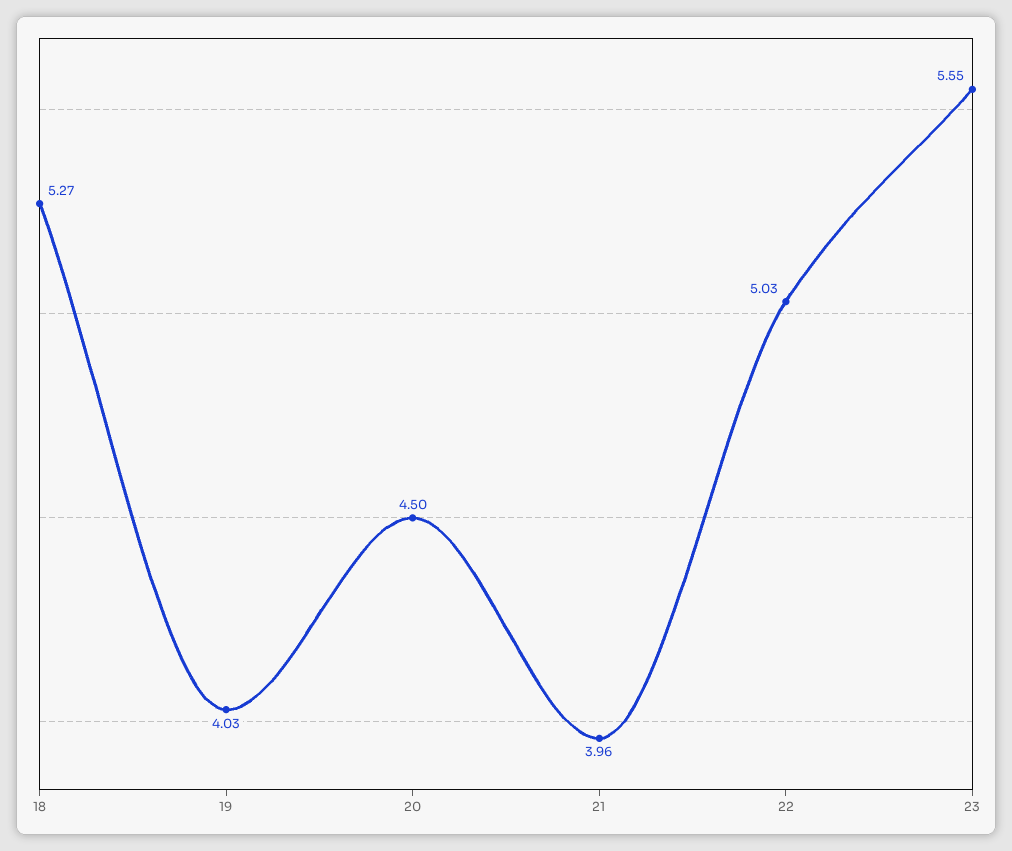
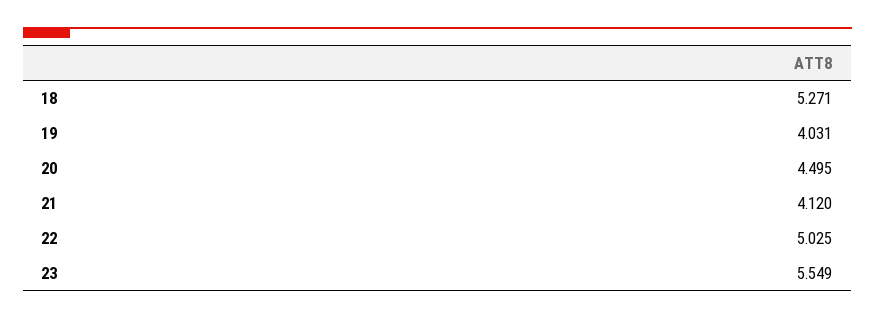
21: 3.96 -> 4.12

